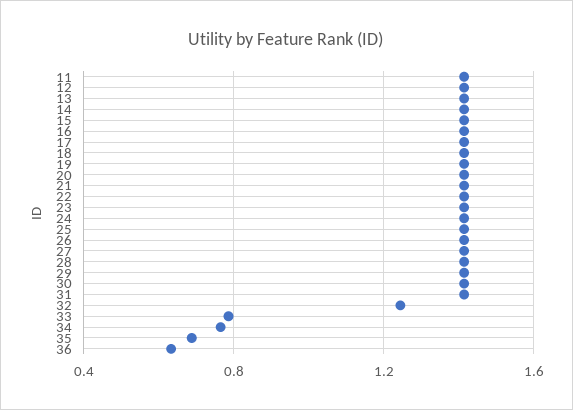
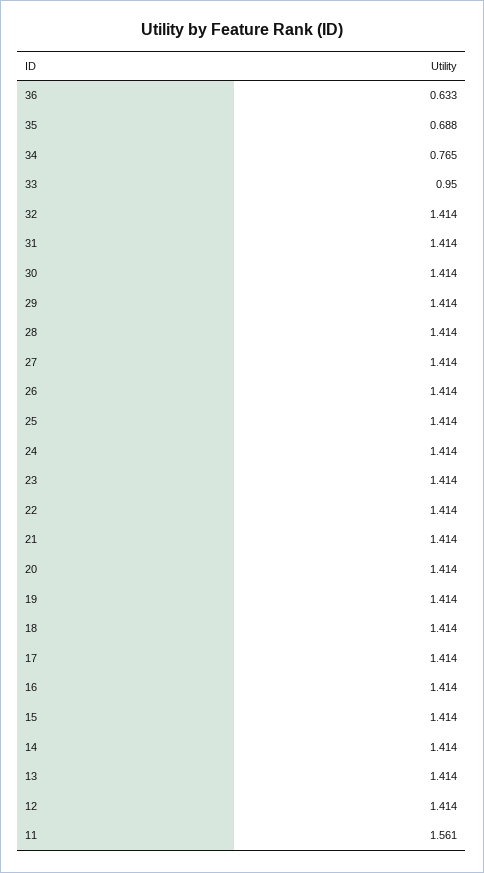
11: 1.4 -> 1.561
32: 1.25 -> 1.414
33: 0.8 -> 0.95

